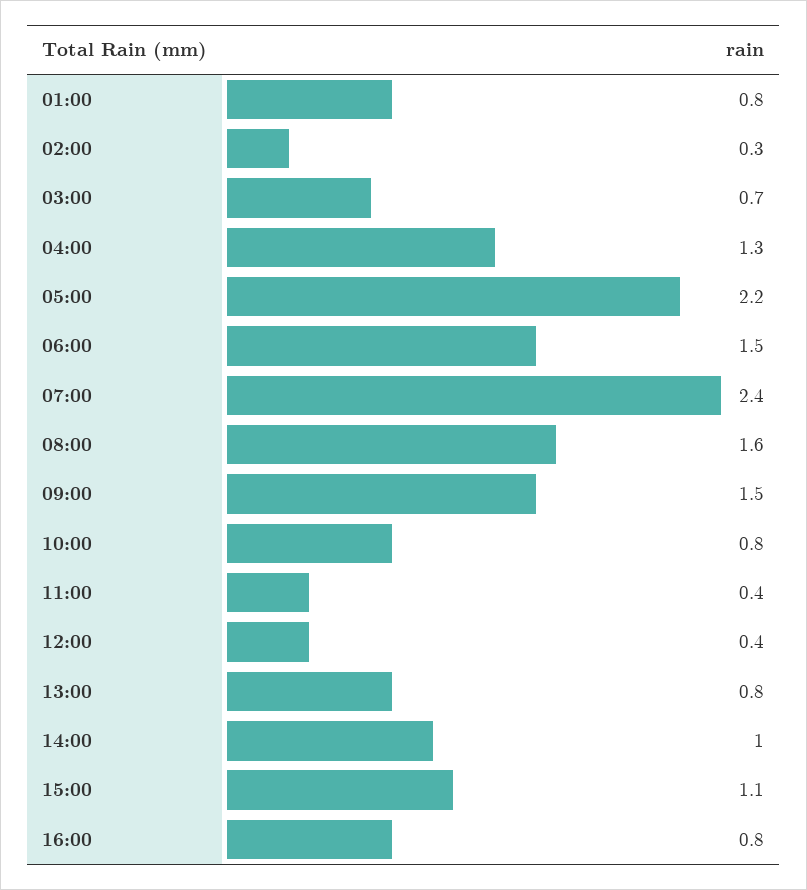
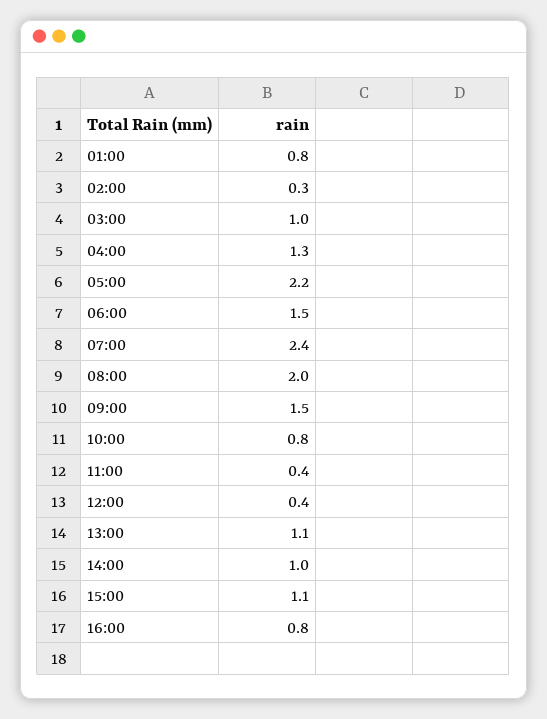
03:00: 0.7 -> 1
08:00: 1.6 -> 2
13:00: 0.8 -> 1.1

